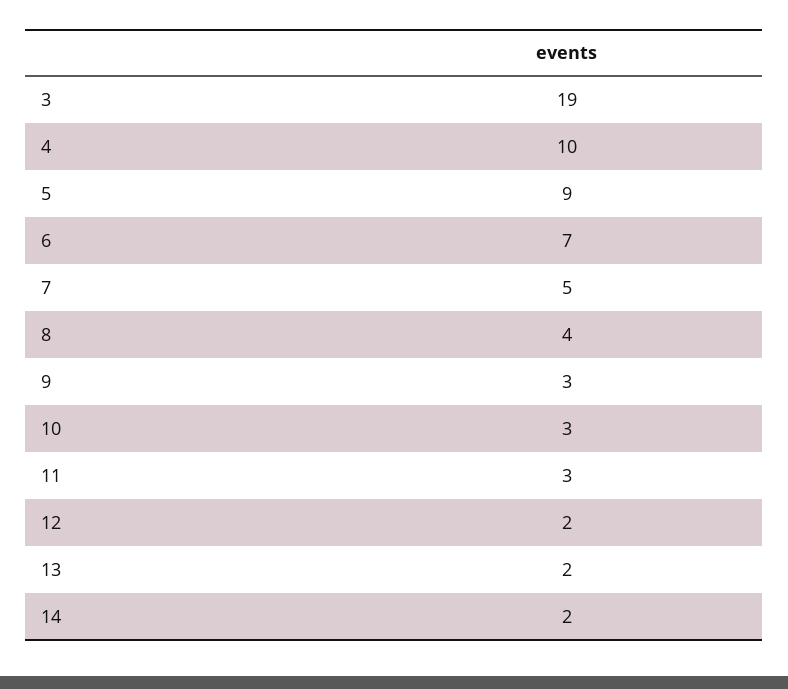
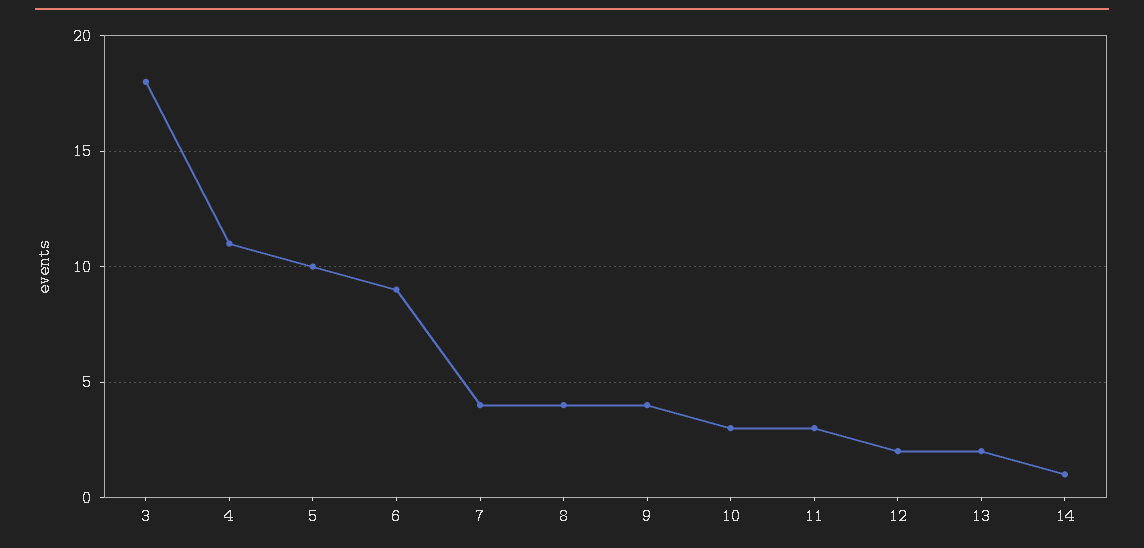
3: 19 -> 18
4: 10 -> 11
5: 9 -> 10
6: 7 -> 9
7: 5 -> 4
9: 3 -> 4
14: 2 -> 1

